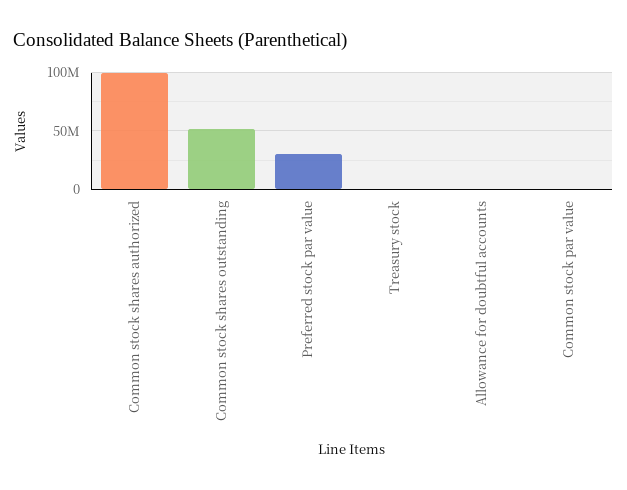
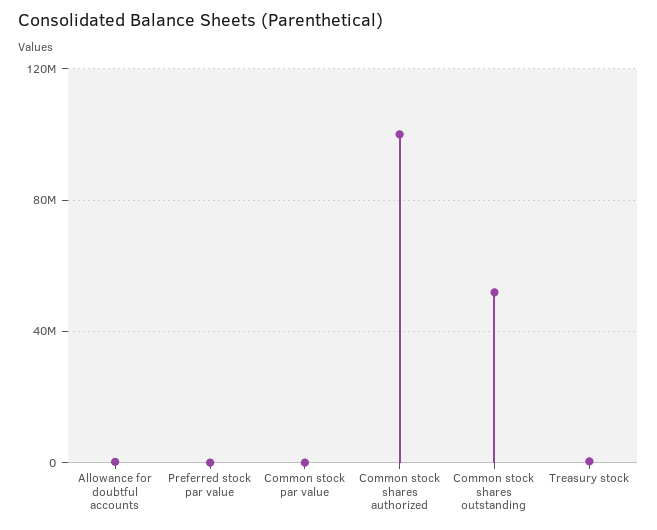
Preferred stock par value: 30000000 -> 0

